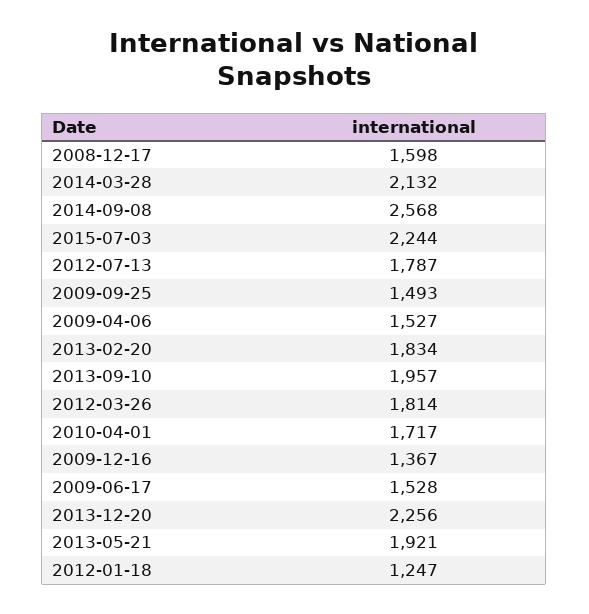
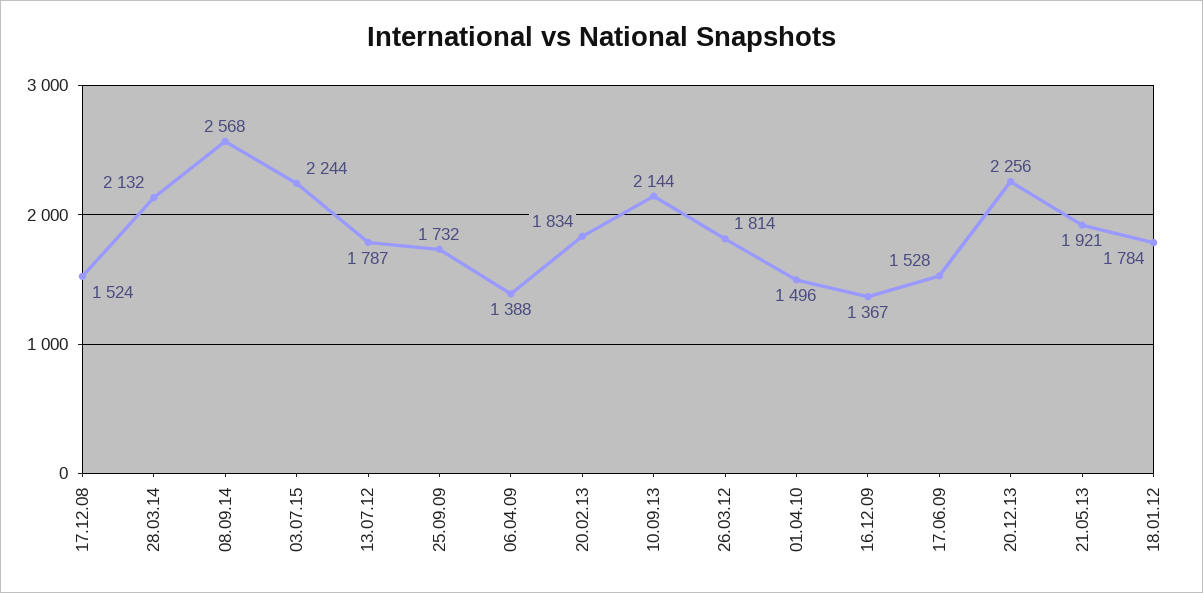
2008-12-17: 1598 -> 1524
2009-09-25: 1493 -> 1732
2009-04-06: 1527 -> 1388
2013-09-10: 1957 -> 2144
2010-04-01: 1717 -> 1496
2012-01-18: 1247 -> 1784

